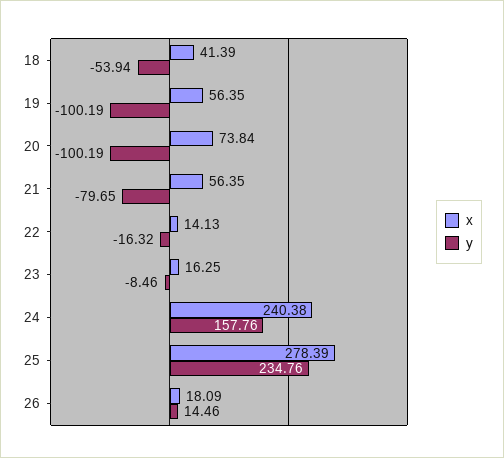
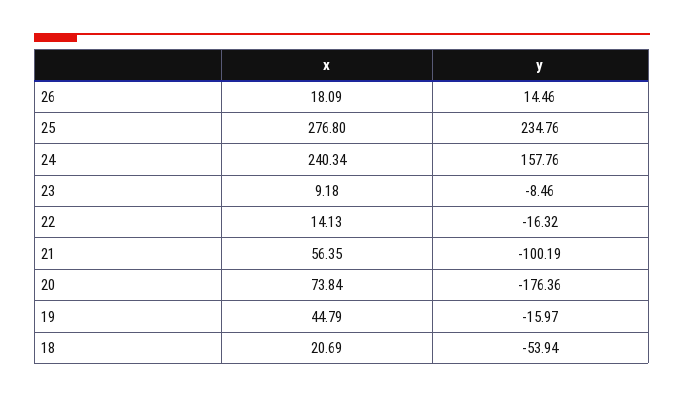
x, 18: 41.39 -> 20.69
x, 19: 56.35 -> 44.79
y, 19: -100.19 -> -15.97
y, 20: -100.19 -> -176.36
y, 21: -79.65 -> -100.19
x, 23: 16.25 -> 9.18
x, 24: 240.38 -> 240.34
x, 25: 278.39 -> 276.8

